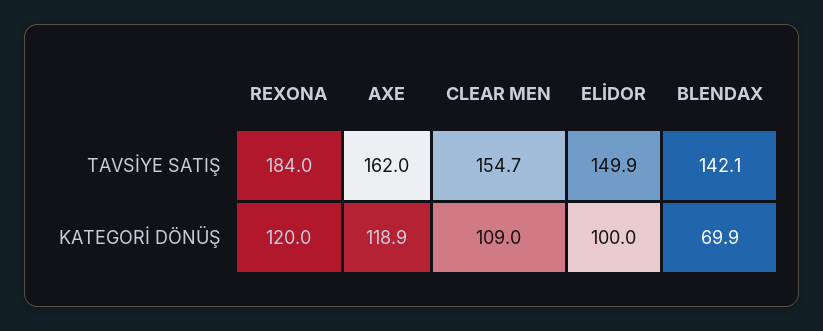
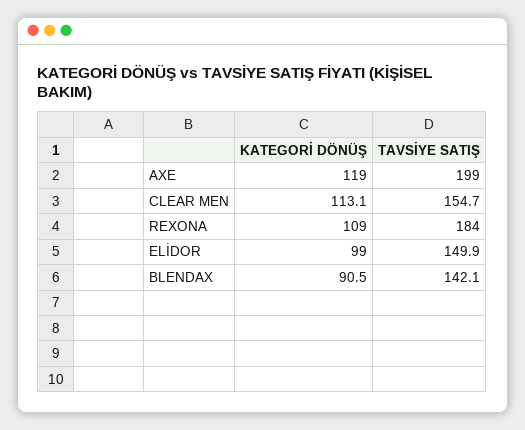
AXE, TAVSİYE SATIŞ: 162 -> 199
REXONA, KATEGORİ DÖNÜŞ: 120 -> 109
AXE, KATEGORİ DÖNÜŞ: 118.9 -> 119
CLEAR MEN, KATEGORİ DÖNÜŞ: 109 -> 113.1
ELİDOR, KATEGORİ DÖNÜŞ: 100 -> 99
BLENDAX, KATEGORİ DÖNÜŞ: 69.9 -> 90.5

